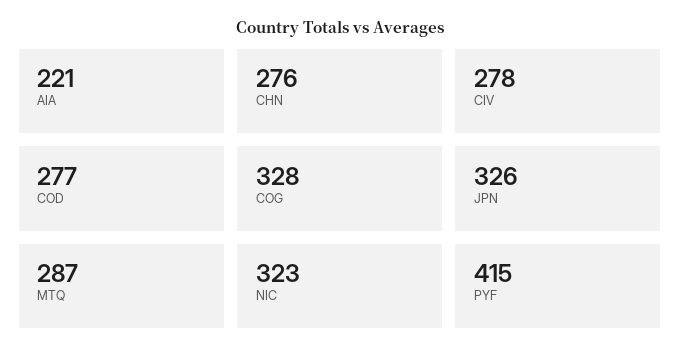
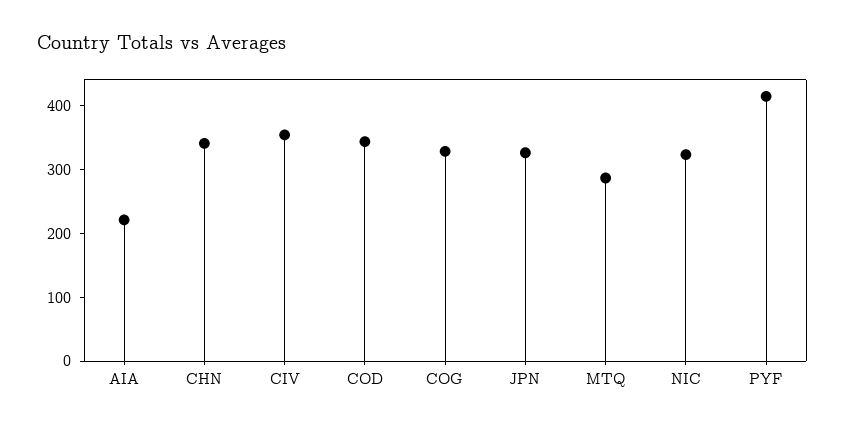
CHN: 276 -> 340
CIV: 278 -> 360
COD: 277 -> 340

